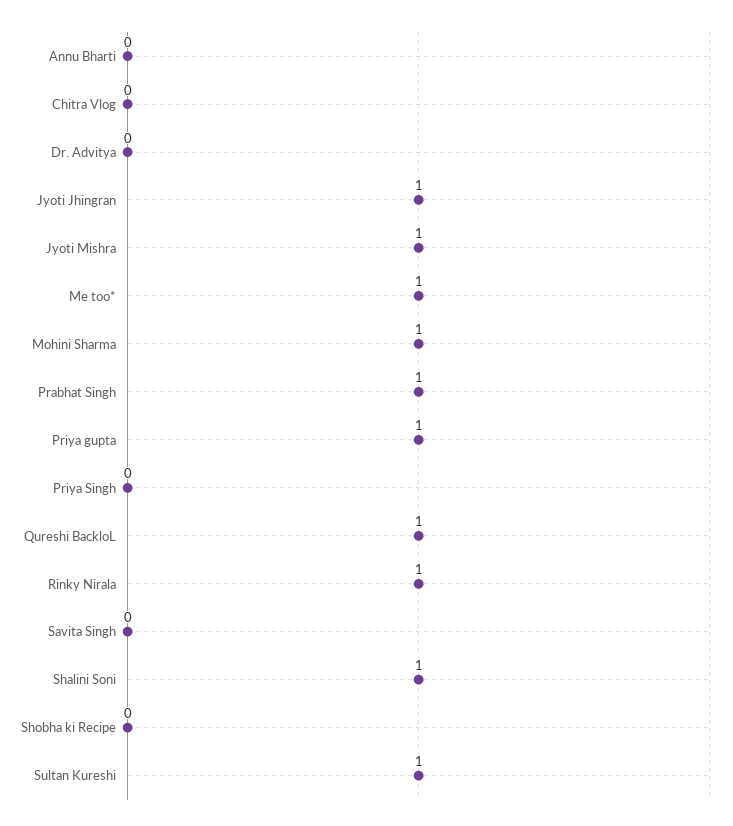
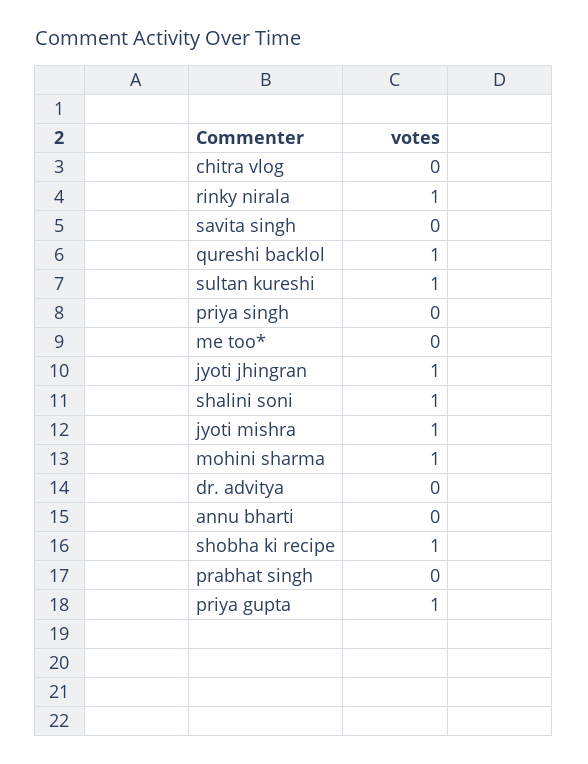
Me too*: 1 -> 0
Prabhat Singh: 1 -> 0
Shobha ki Recipe: 0 -> 1

